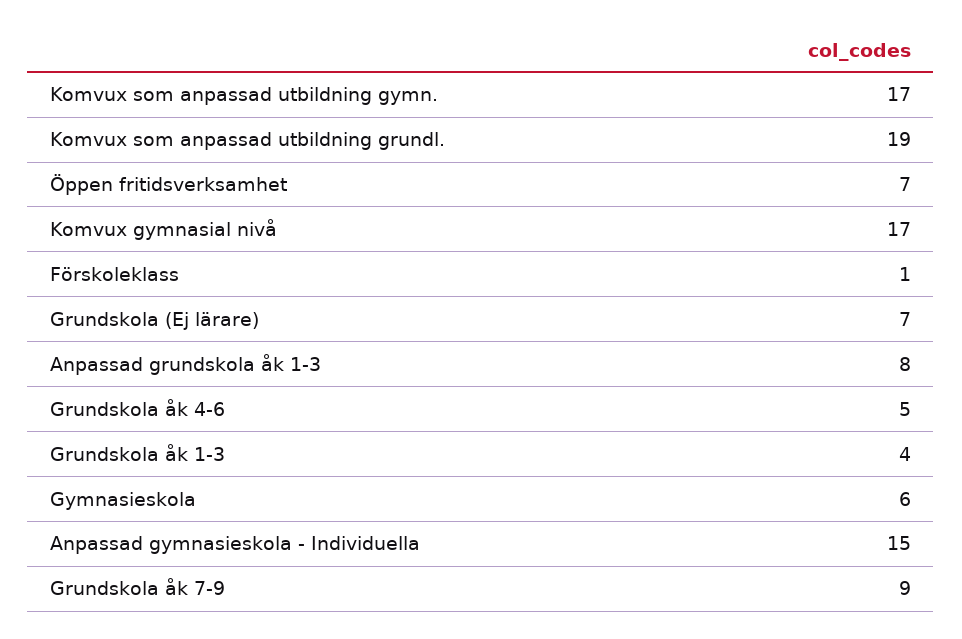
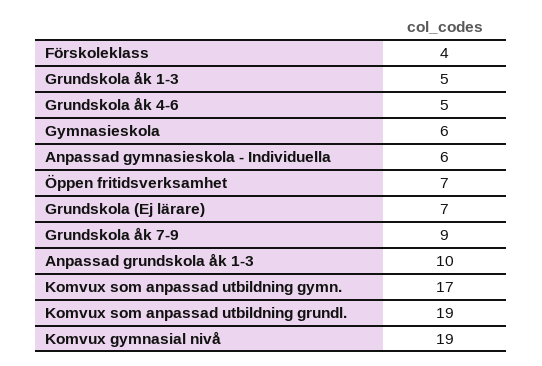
Komvux gymnasial nivå: 17 -> 19
Förskoleklass: 1 -> 4
Anpassad grundskola åk 1-3: 8 -> 10
Grundskola åk 1-3: 4 -> 5
Anpassad gymnasieskola - Individuella: 15 -> 6

